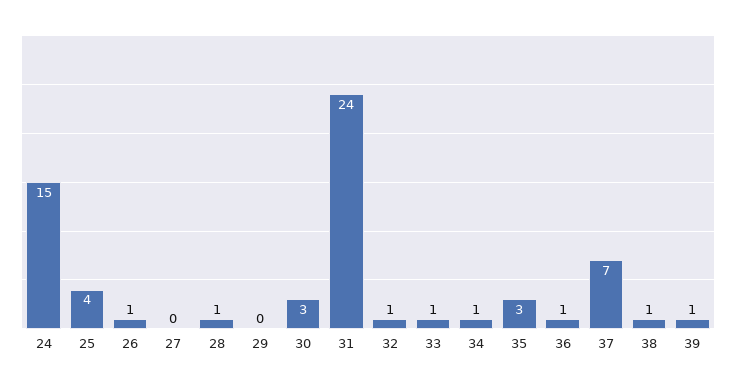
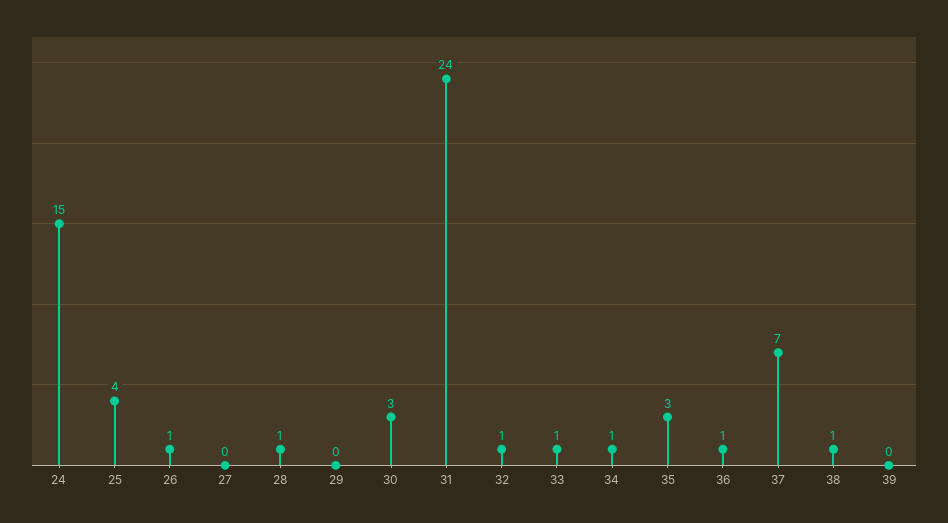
39: 1 -> 0

